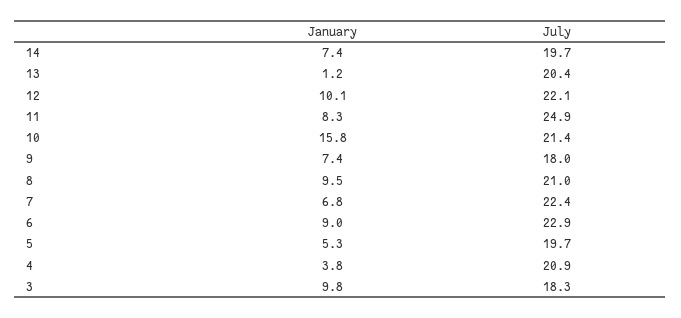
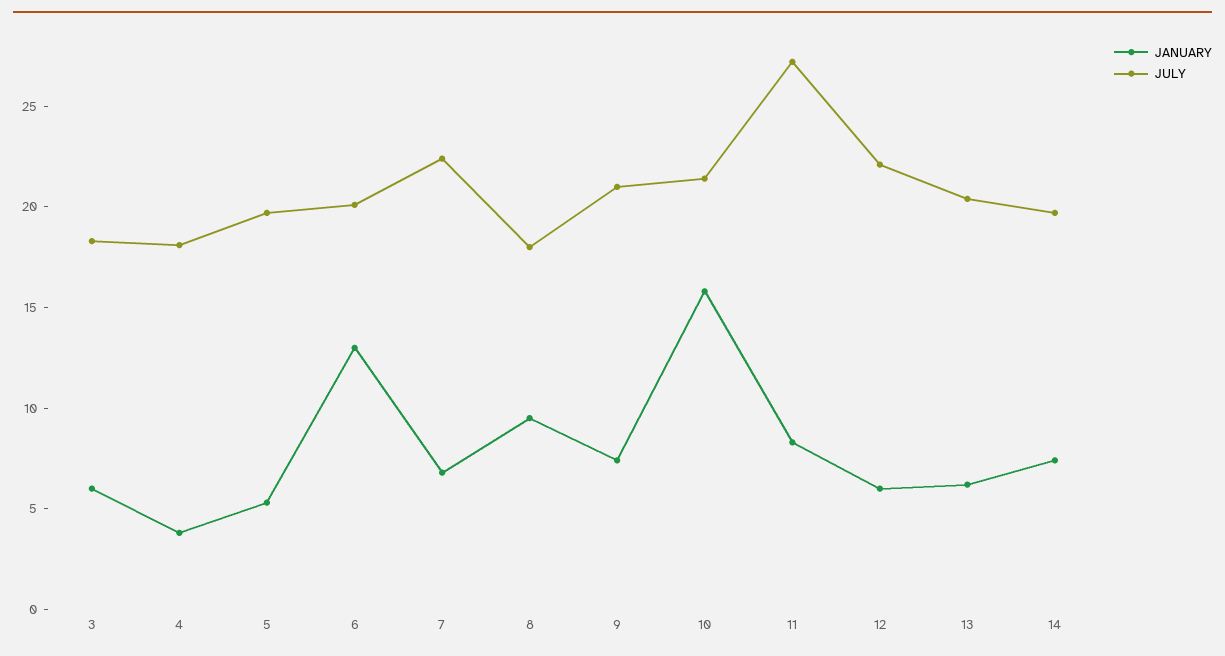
January, 13: 1.2 -> 6
January, 12: 10.1 -> 6
July, 11: 24.9 -> 27
July, 9: 18 -> 21
July, 8: 21 -> 18
January, 6: 9 -> 13
July, 6: 22.9 -> 20
July, 4: 20.9 -> 18
January, 3: 9.8 -> 6

